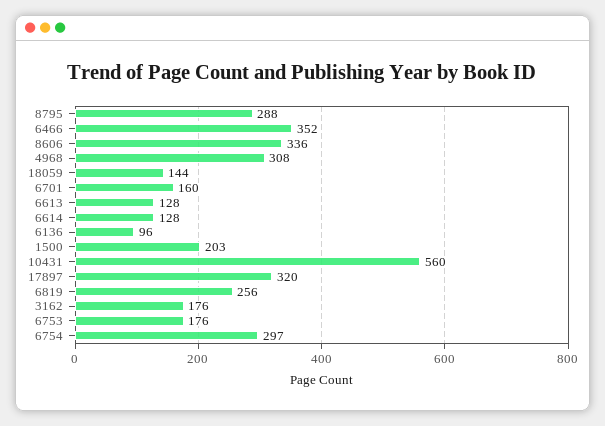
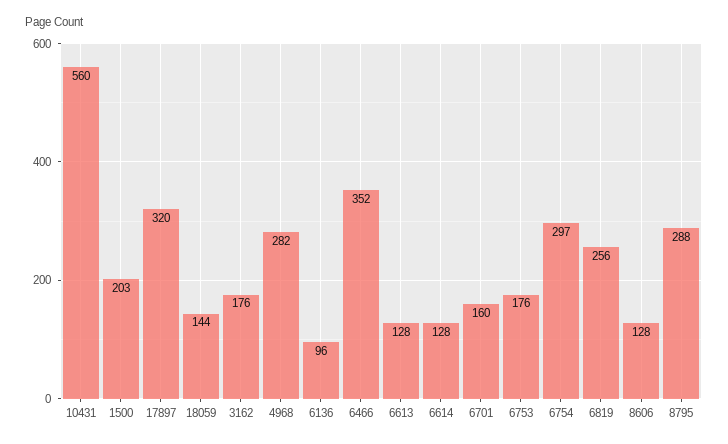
8606: 336 -> 128
4968: 308 -> 282

